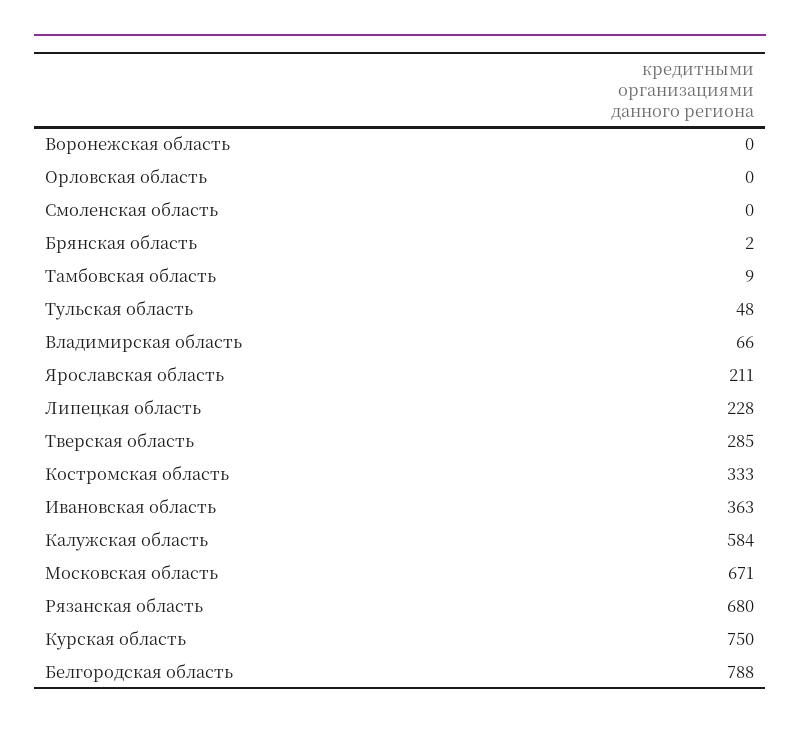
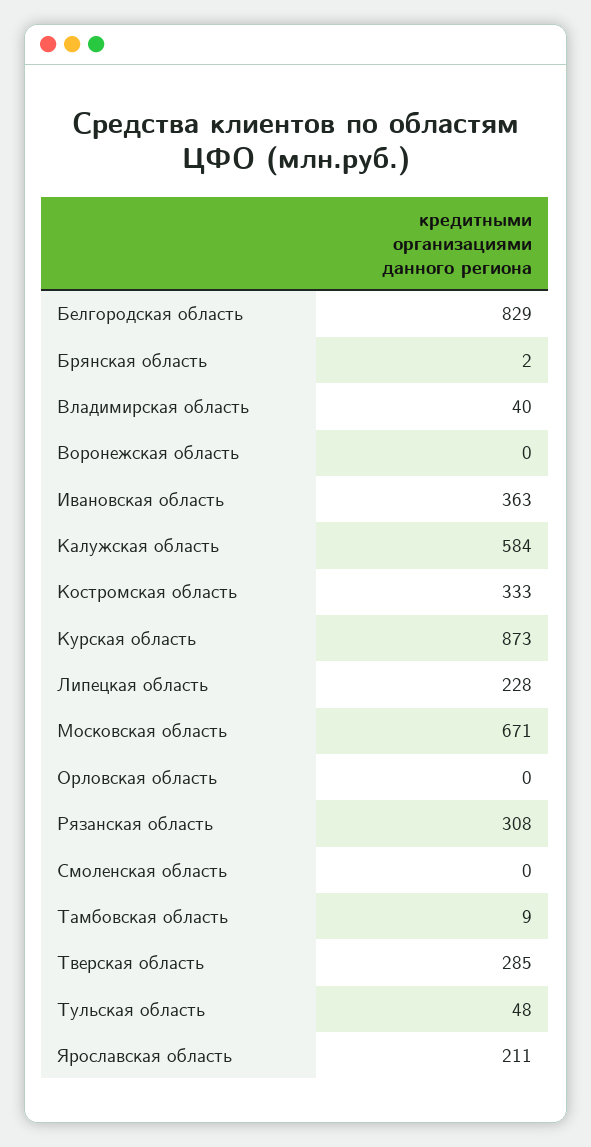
Владимирская область: 66 -> 40
Рязанская область: 680 -> 308
Курская область: 750 -> 873
Белгородская область: 788 -> 829

